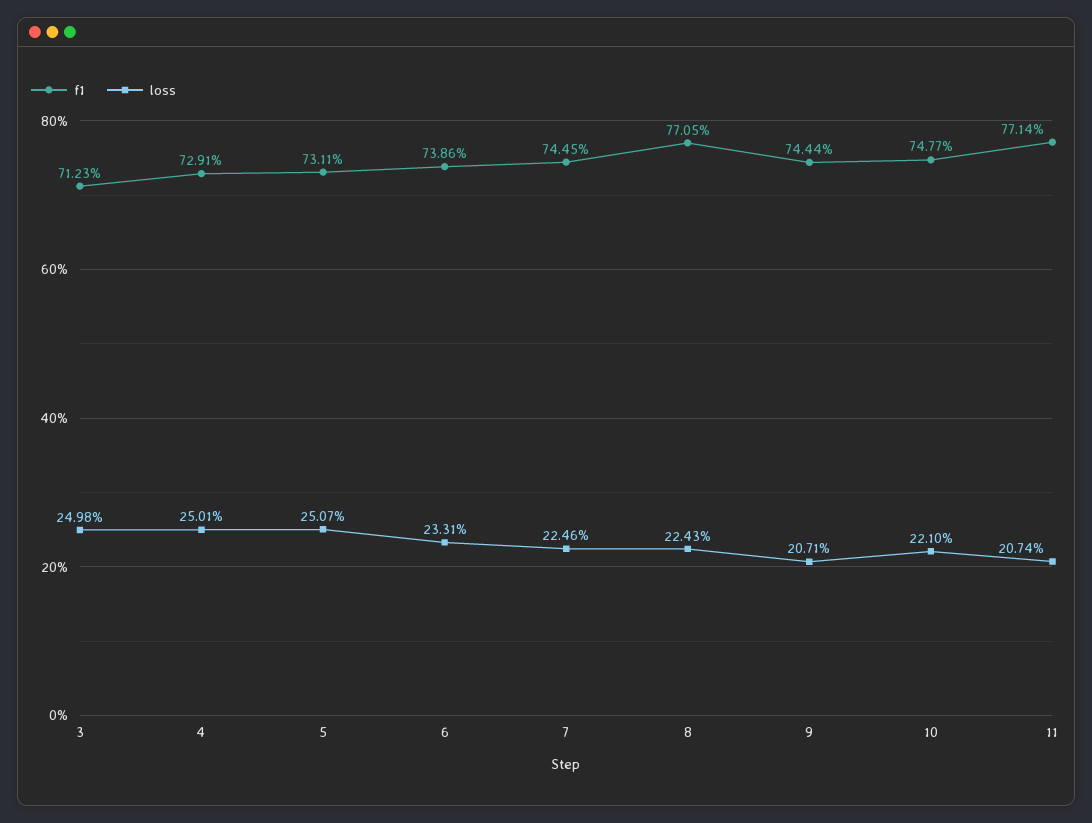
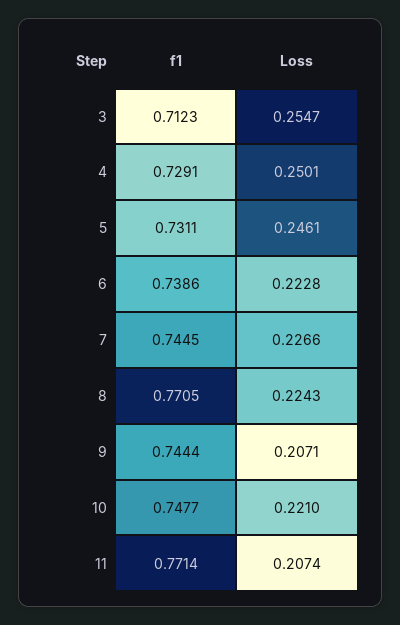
loss, 3: 0.2498 -> 0.2547
loss, 5: 0.2507 -> 0.2461
loss, 6: 0.2331 -> 0.2228
loss, 7: 0.2246 -> 0.2266

